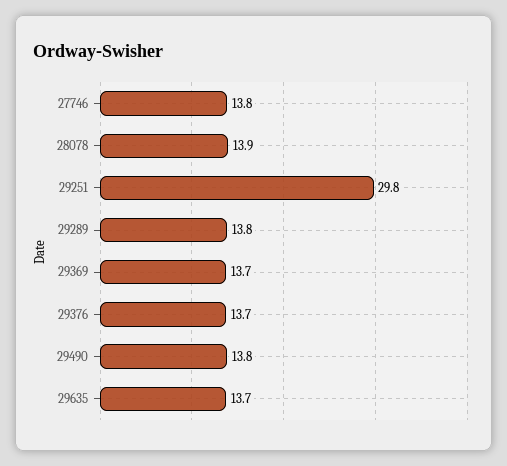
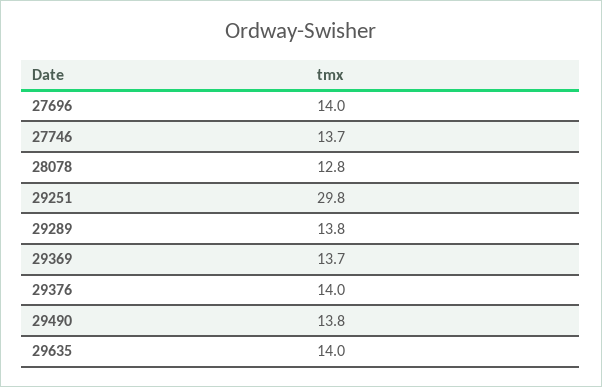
27746: 13.8 -> 13.7
28078: 13.9 -> 12.8
29376: 13.7 -> 14
29635: 13.7 -> 14
27696: none -> 14

